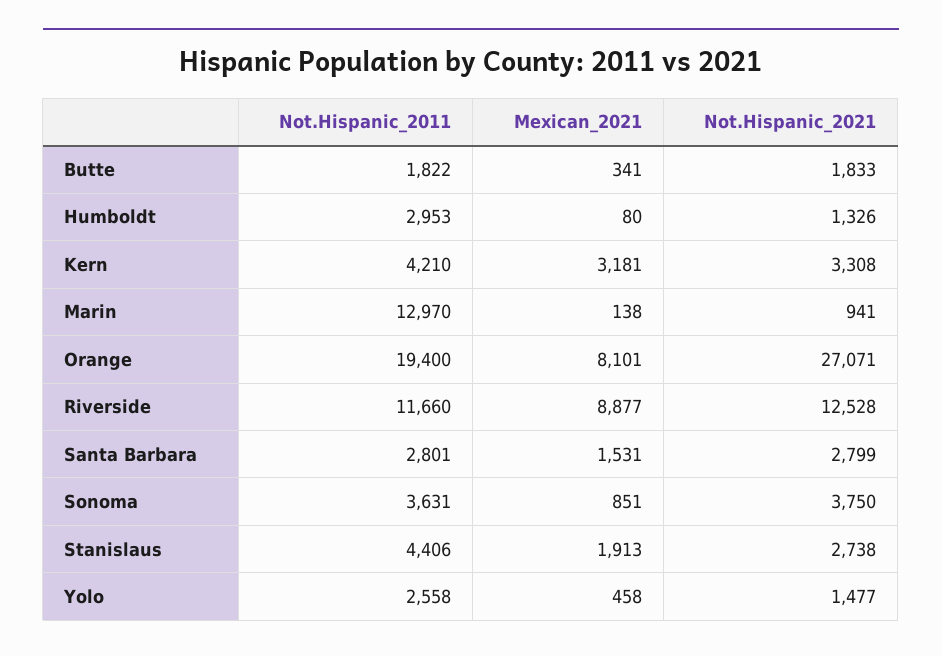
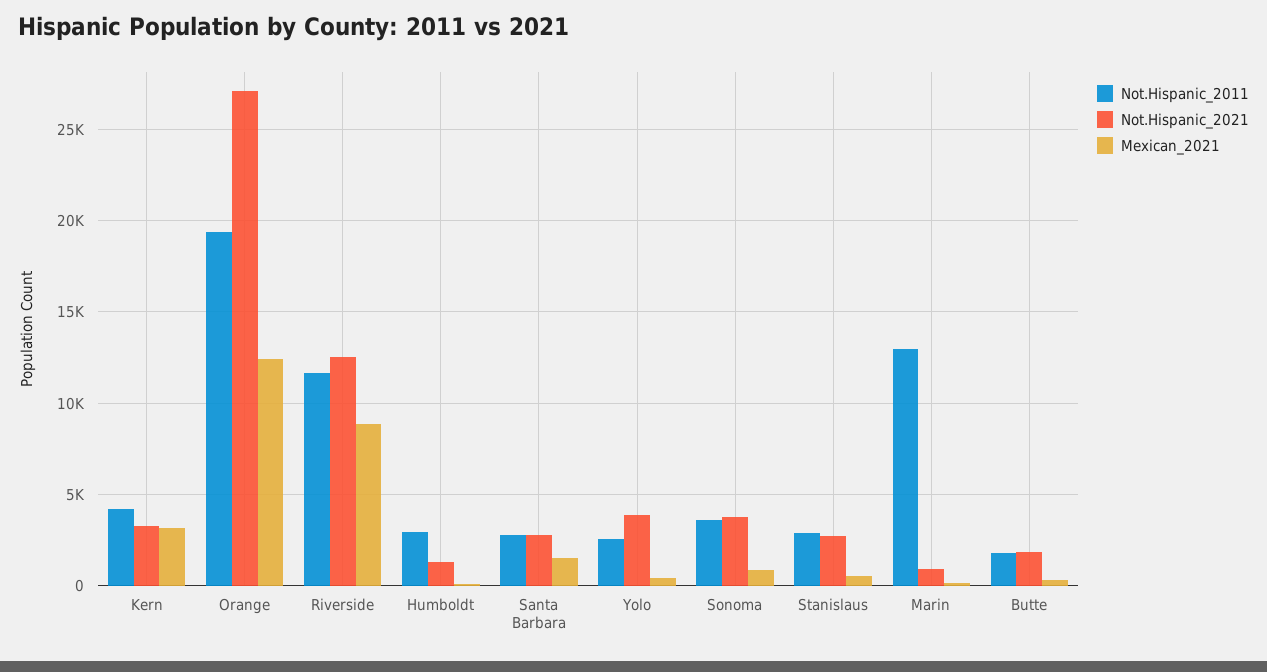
Mexican_2021, Orange: 8101 -> 12500
Not.Hispanic_2011, Stanislaus: 4406 -> 3000
Mexican_2021, Stanislaus: 1913 -> 500
Not.Hispanic_2021, Yolo: 1477 -> 4000

